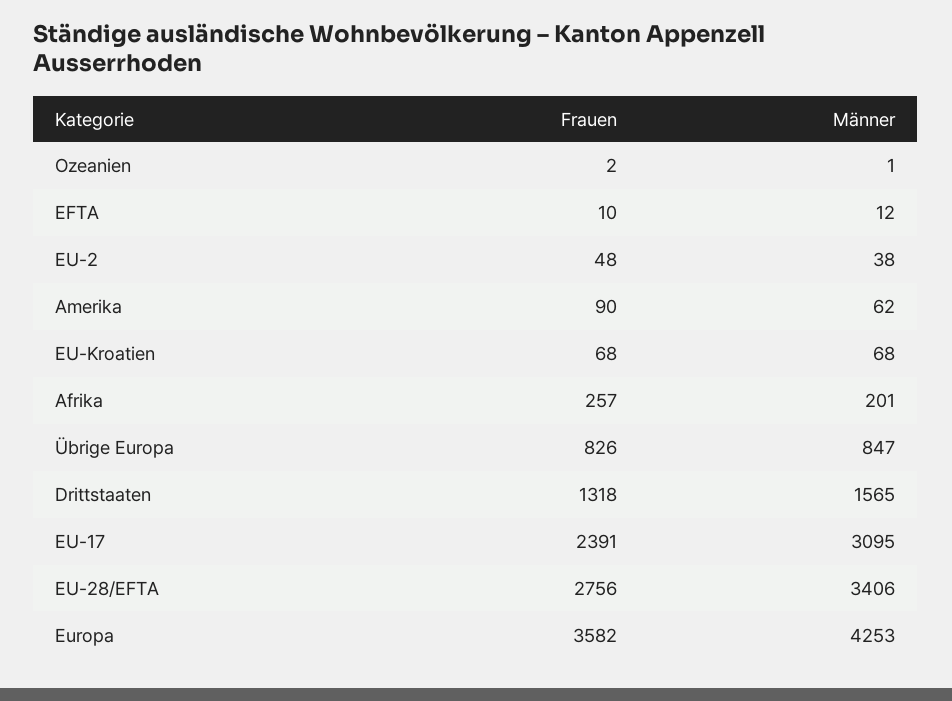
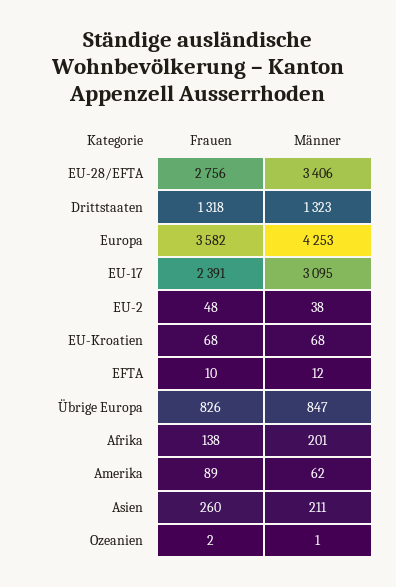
Frauen, Amerika: 90 -> 89
Frauen, Afrika: 257 -> 138
Männer, Drittstaaten: 1565 -> 1323
Frauen, Asien: none -> 260
Männer, Asien: none -> 211

